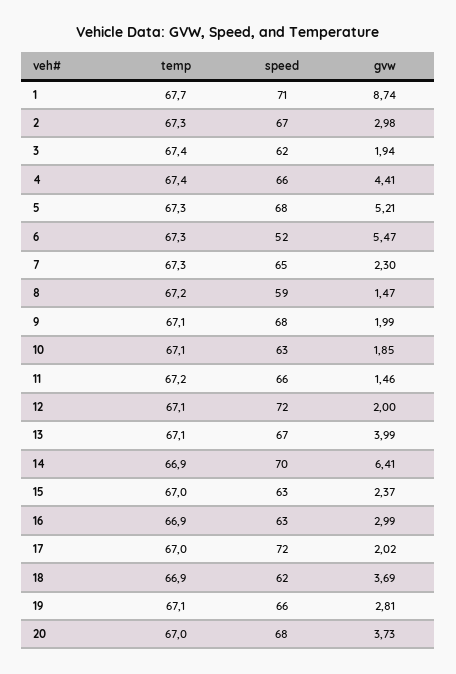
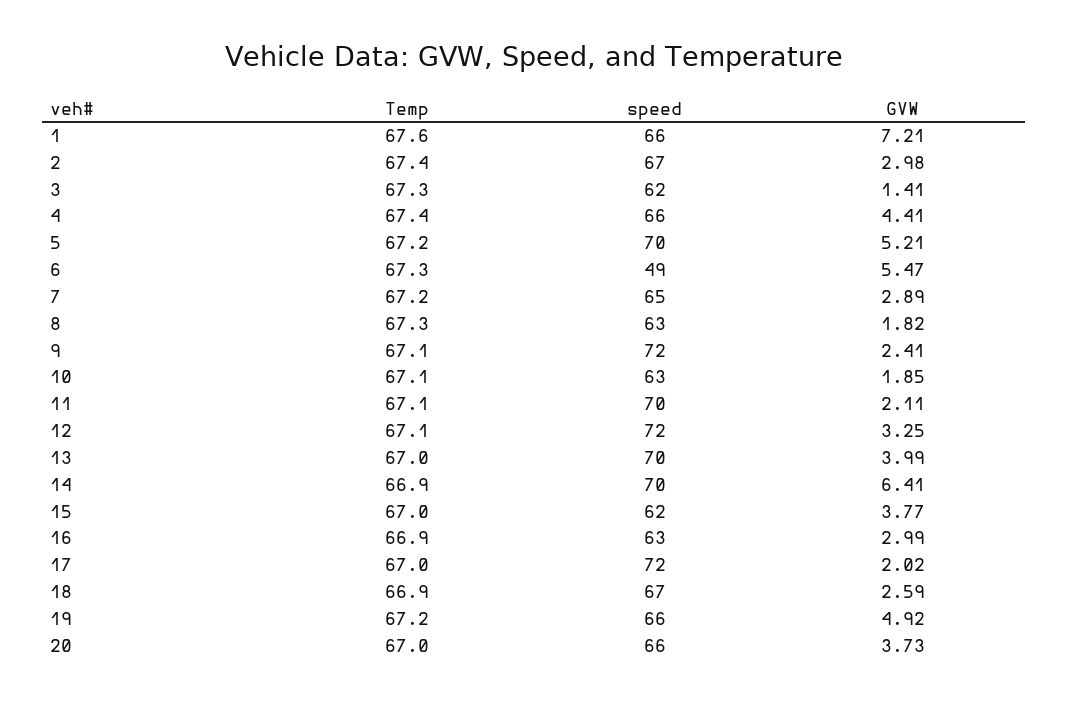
temp, 1: 67.7 -> 67.6
speed, 1: 71 -> 66
gvw, 1: 8.74 -> 7.21
temp, 2: 67.3 -> 67.4
temp, 3: 67.4 -> 67.3
gvw, 3: 1.94 -> 1.41
temp, 5: 67.3 -> 67.2
speed, 5: 68 -> 70
speed, 6: 52 -> 49
temp, 7: 67.3 -> 67.2
gvw, 7: 2.3 -> 2.89
temp, 8: 67.2 -> 67.3
speed, 8: 59 -> 63
gvw, 8: 1.47 -> 1.82
speed, 9: 68 -> 72
gvw, 9: 1.99 -> 2.41
temp, 11: 67.2 -> 67.1
speed, 11: 66 -> 70
gvw, 11: 1.46 -> 2.11
gvw, 12: 2 -> 3.25
temp, 13: 67.1 -> 67
speed, 13: 67 -> 70
speed, 15: 63 -> 62
gvw, 15: 2.37 -> 3.77
speed, 18: 62 -> 67
gvw, 18: 3.69 -> 2.59
temp, 19: 67.1 -> 67.2
gvw, 19: 2.81 -> 4.92
speed, 20: 68 -> 66

